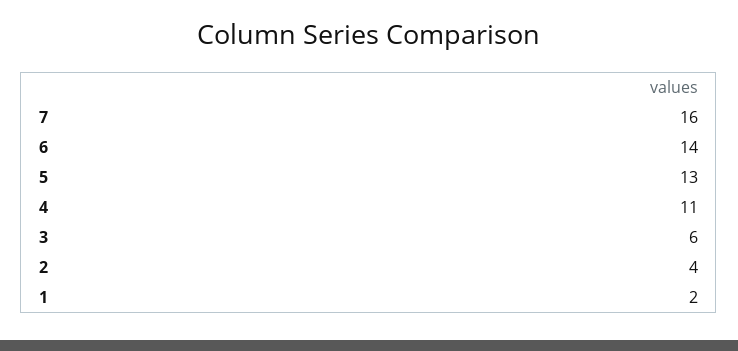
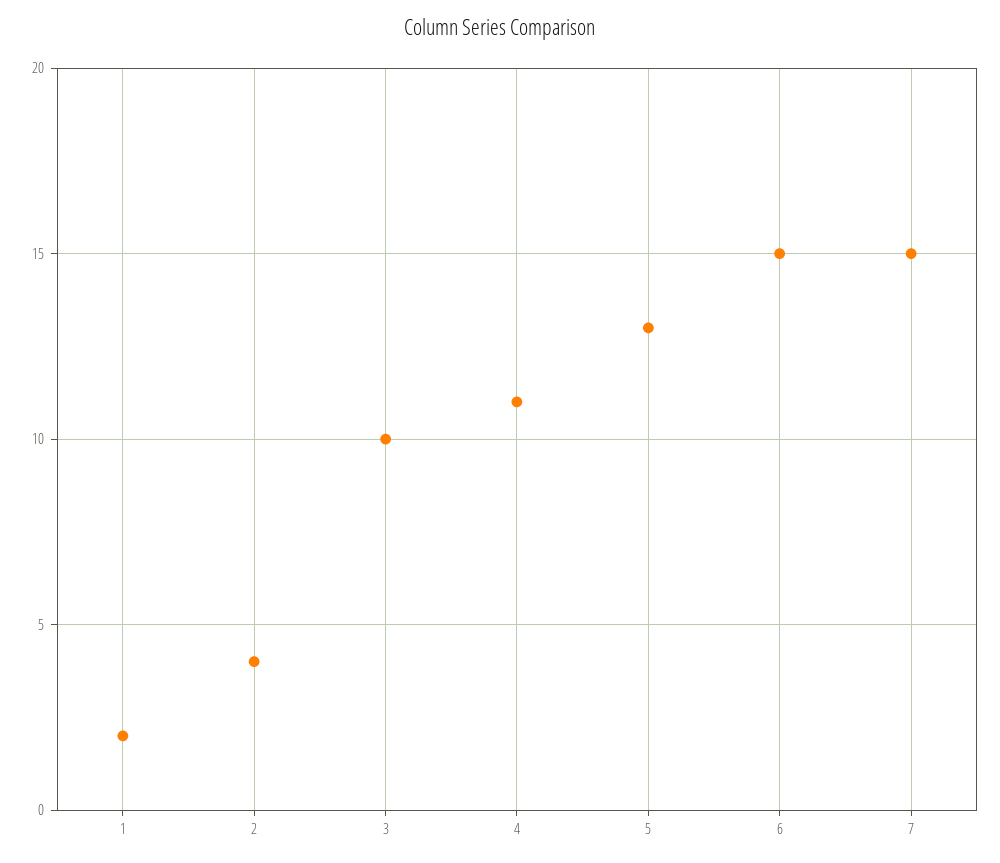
7: 16 -> 15
6: 14 -> 15
3: 6 -> 10

